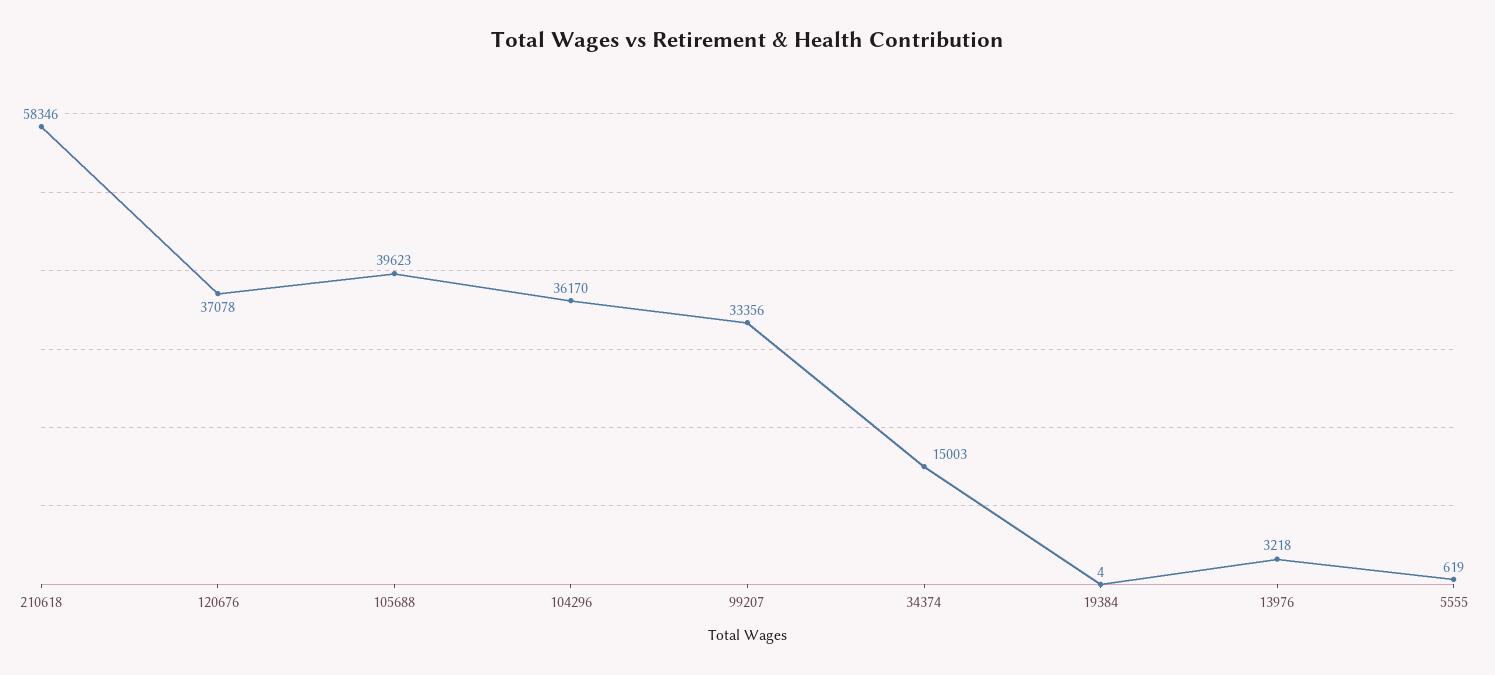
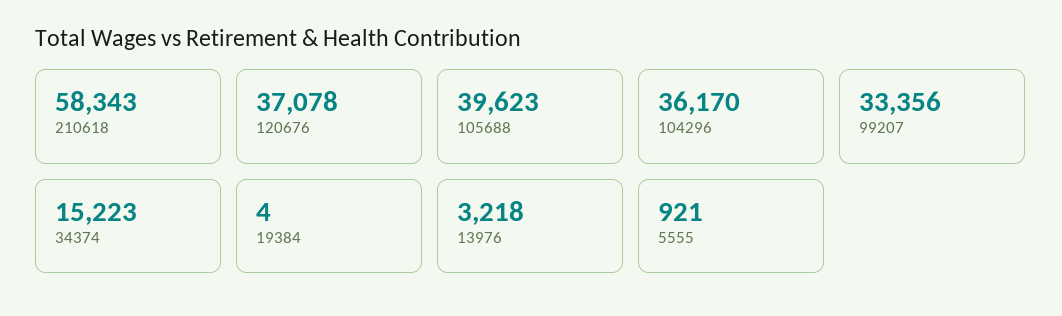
210618: 58346 -> 58343
34374: 15003 -> 15223
5555: 619 -> 921

